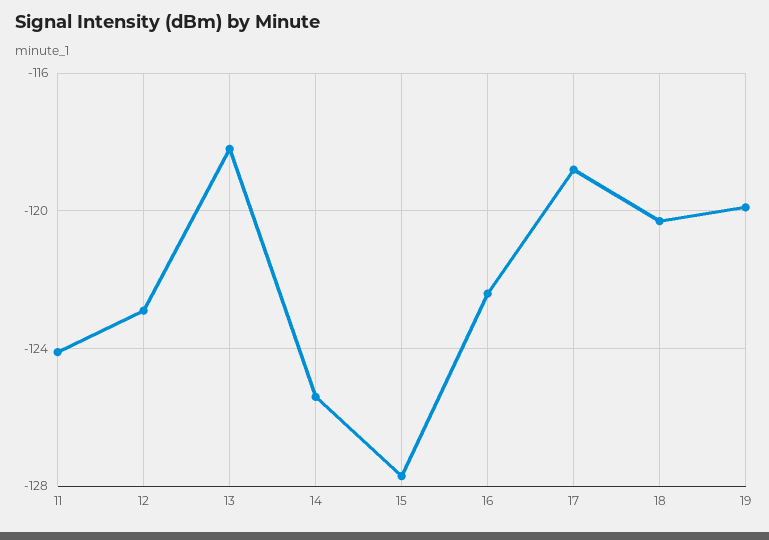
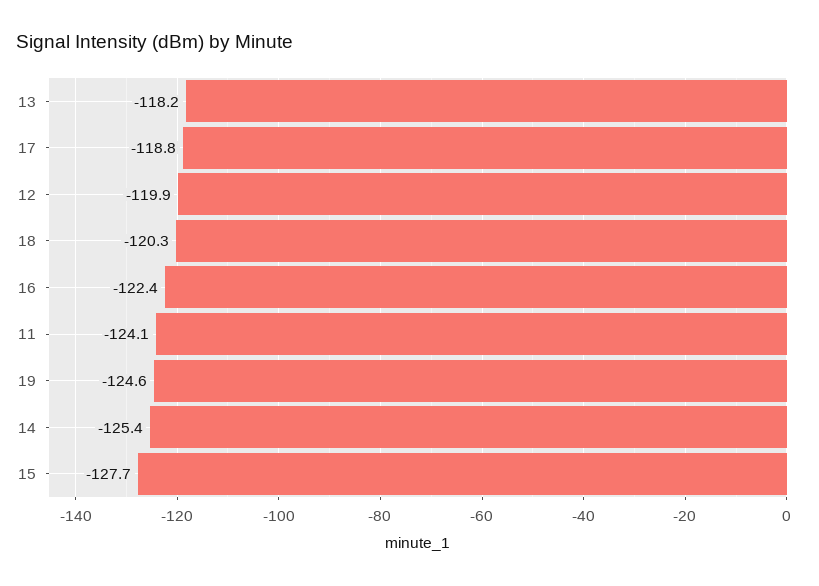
12: -123 -> -119.9
19: -120 -> -124.6

